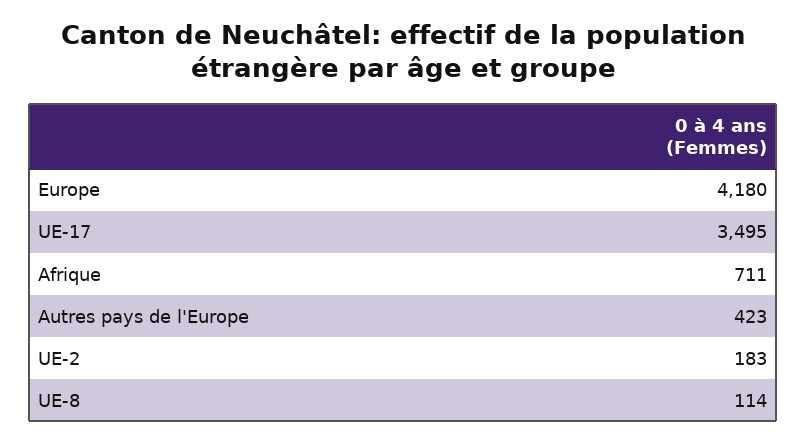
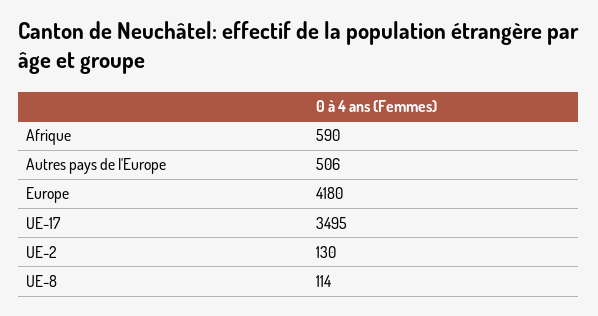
Afrique: 711 -> 590
Autres pays de l'Europe: 423 -> 506
UE-2: 183 -> 130

